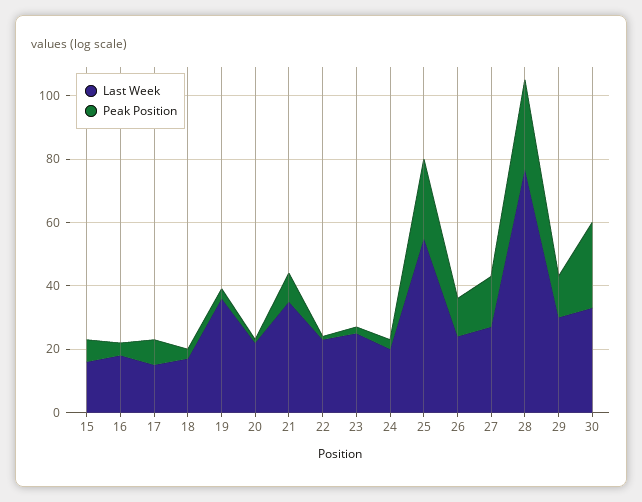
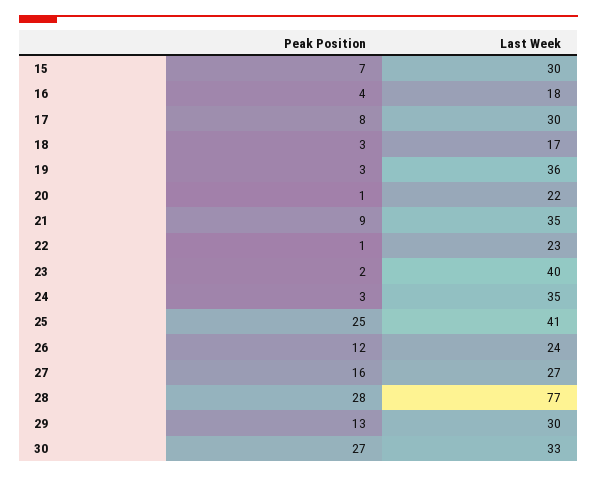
Last Week, 15: 15 -> 30
Last Week, 17: 15 -> 30
Last Week, 23: 25 -> 40
Last Week, 24: 20 -> 35
Last Week, 25: 55 -> 41

